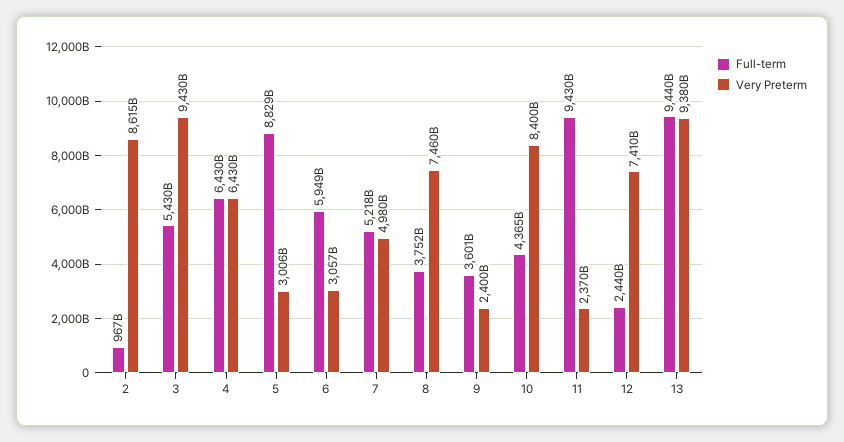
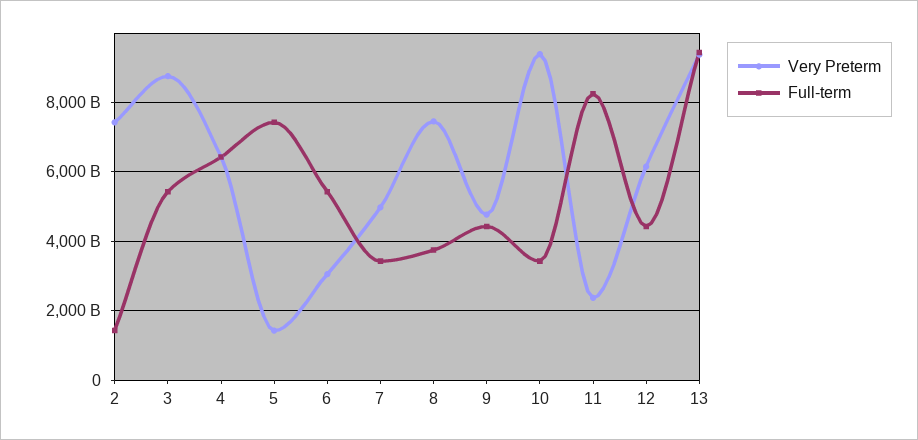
Full-term, 2: 967000000000 -> 1400000000000
Very Preterm, 2: 8615000000000 -> 7400000000000
Very Preterm, 3: 9430000000000 -> 8800000000000
Full-term, 5: 8829000000000 -> 7400000000000
Very Preterm, 5: 3006000000000 -> 1400000000000
Full-term, 6: 5949000000000 -> 5400000000000
Full-term, 7: 5218000000000 -> 3400000000000
Full-term, 9: 3601000000000 -> 4400000000000
Very Preterm, 9: 2400000000000 -> 4800000000000
Full-term, 10: 4365000000000 -> 3400000000000
Very Preterm, 10: 8400000000000 -> 9400000000000
Full-term, 11: 9430000000000 -> 8200000000000
Full-term, 12: 2440000000000 -> 4400000000000
Very Preterm, 12: 7410000000000 -> 6200000000000

